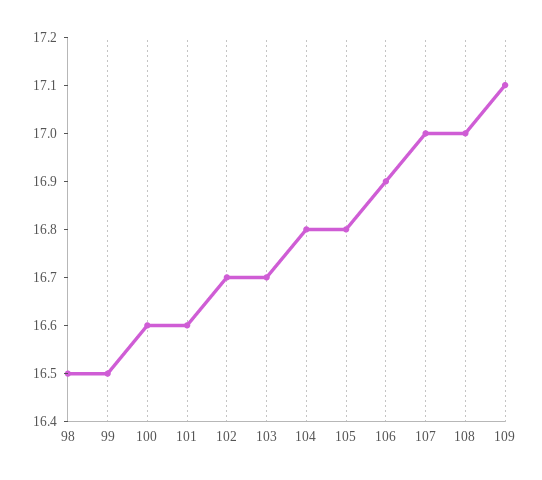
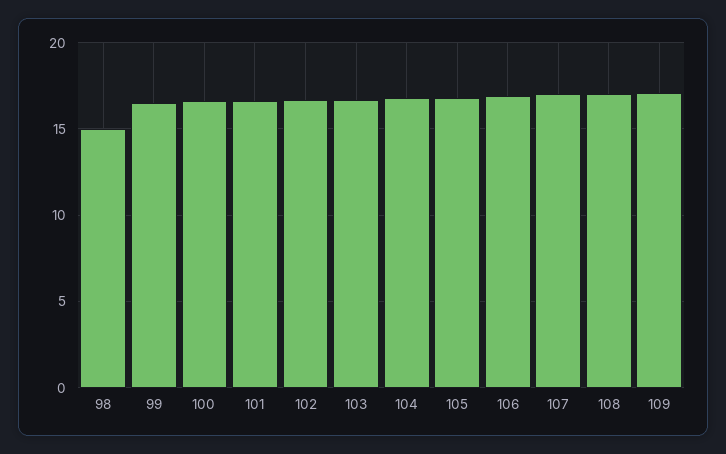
98: 16.5 -> 15

